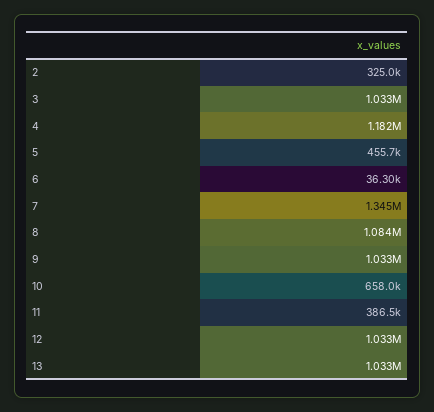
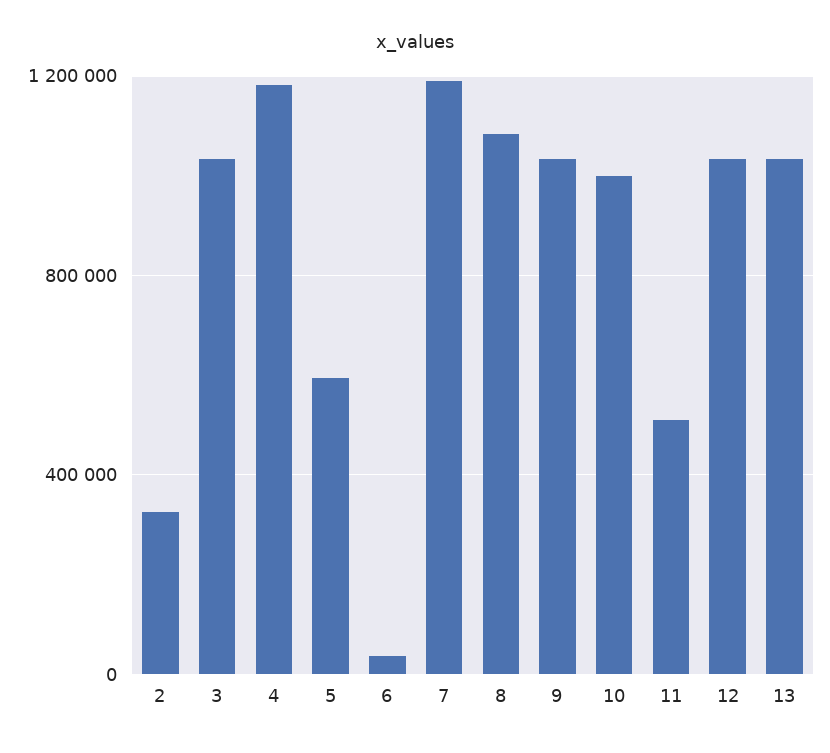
5: 455700 -> 600000
7: 1345000 -> 1200000
10: 658000 -> 1000000
11: 386500 -> 500000

